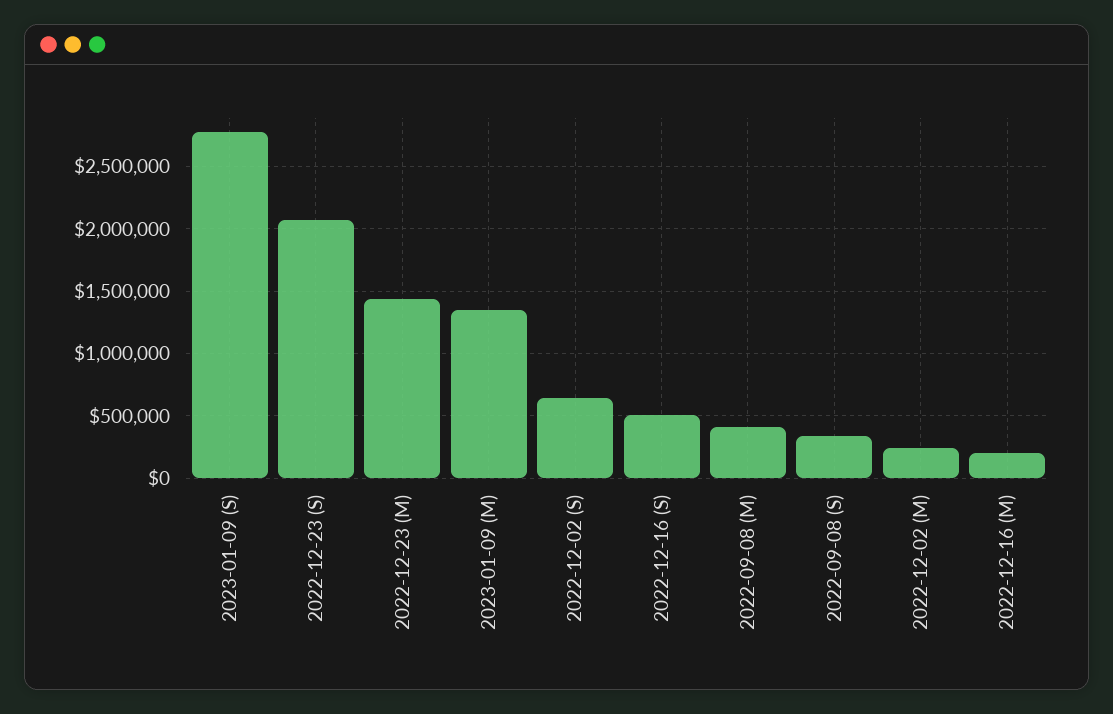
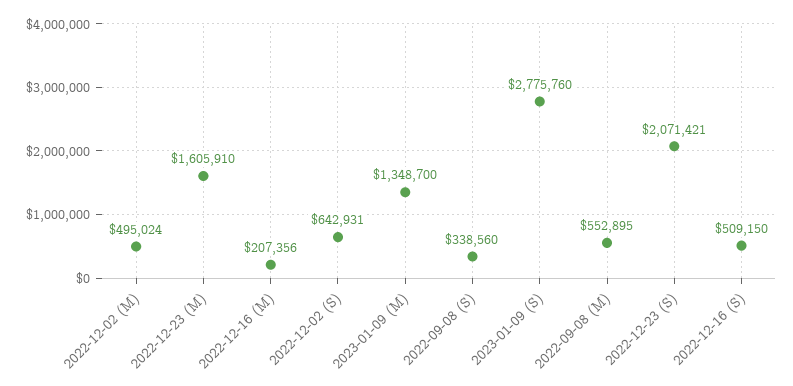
2022-12-23 (M): 1450000 -> 1605910
2022-09-08 (M): 400000 -> 552895
2022-12-02 (M): 250000 -> 495024

